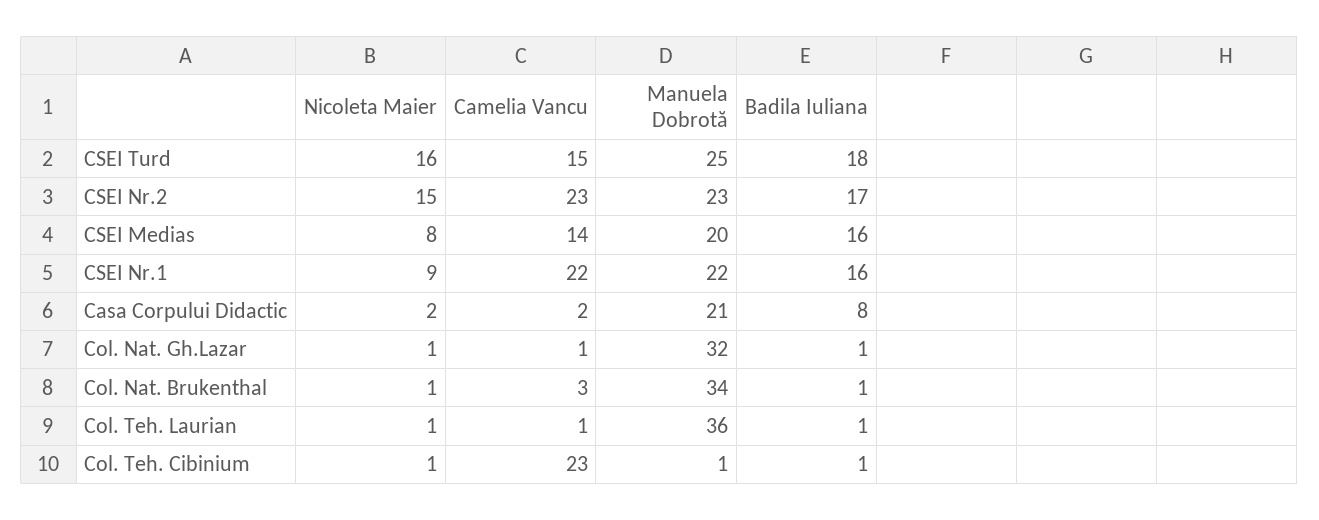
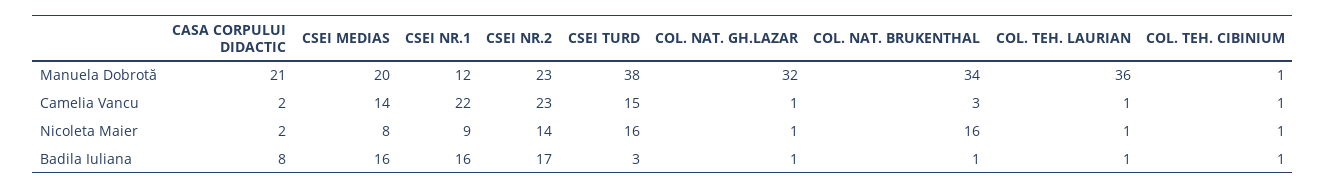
Manuela Dobrotă, CSEI Turd: 25 -> 38
Badila Iuliana, CSEI Turd: 18 -> 3
Nicoleta Maier, CSEI Nr.2: 15 -> 14
Manuela Dobrotă, CSEI Nr.1: 22 -> 12
Nicoleta Maier, Col. Nat. Brukenthal: 1 -> 16
Camelia Vancu, Col. Teh. Cibinium: 23 -> 1

